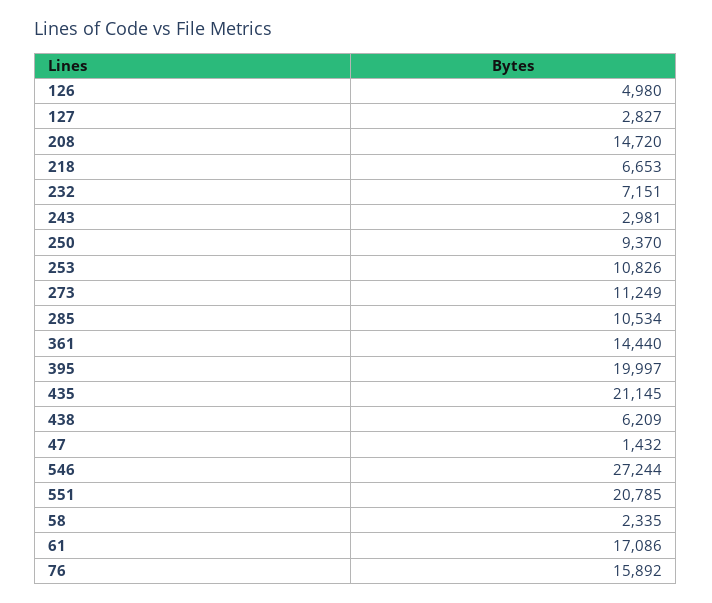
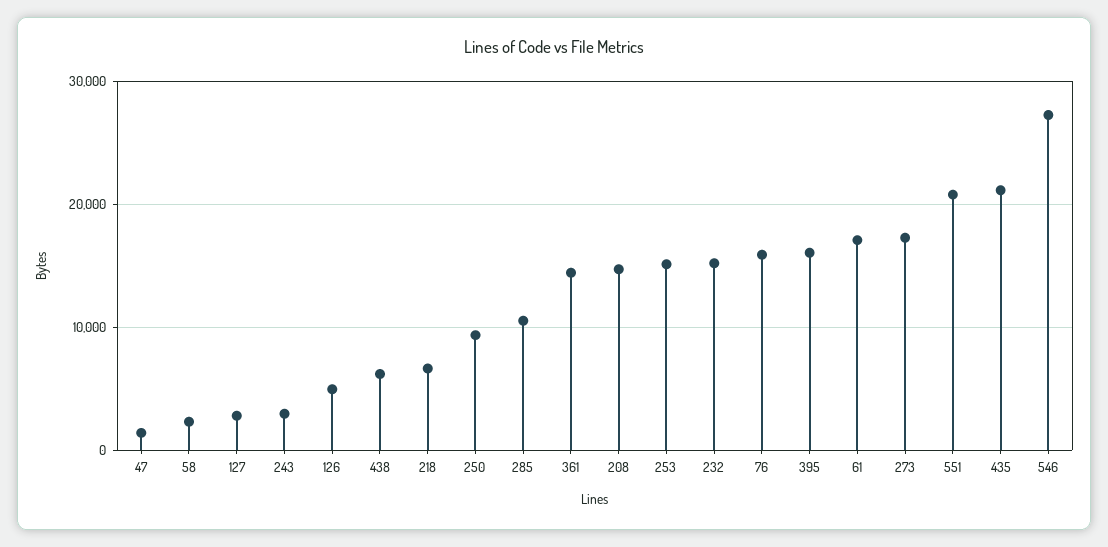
232: 7151 -> 15000
253: 10826 -> 15000
273: 11249 -> 17000
395: 19997 -> 16000

